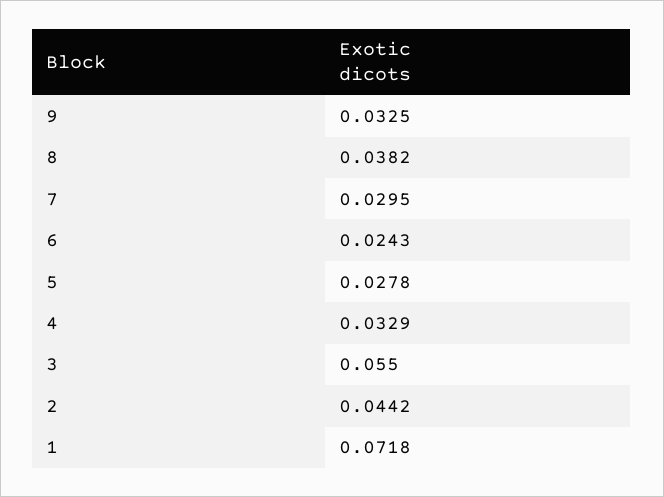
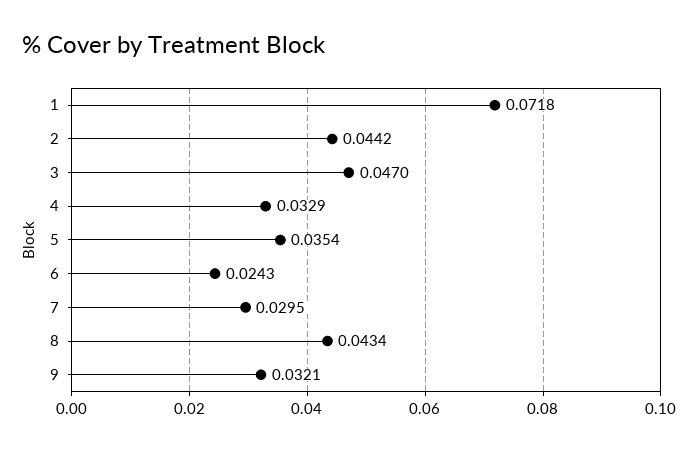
9: 0.0325 -> 0.0321
8: 0.0382 -> 0.0434
5: 0.0278 -> 0.0354
3: 0.055 -> 0.047

